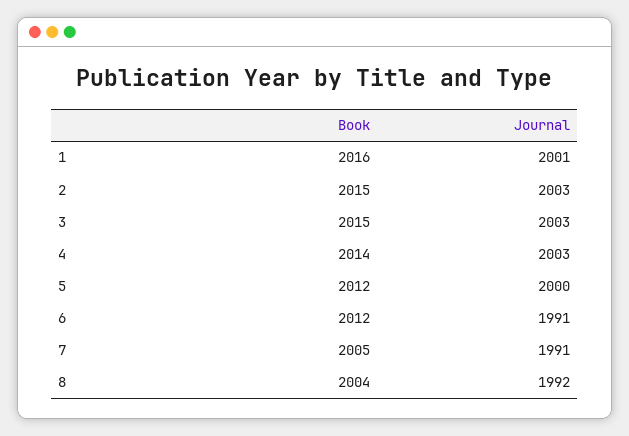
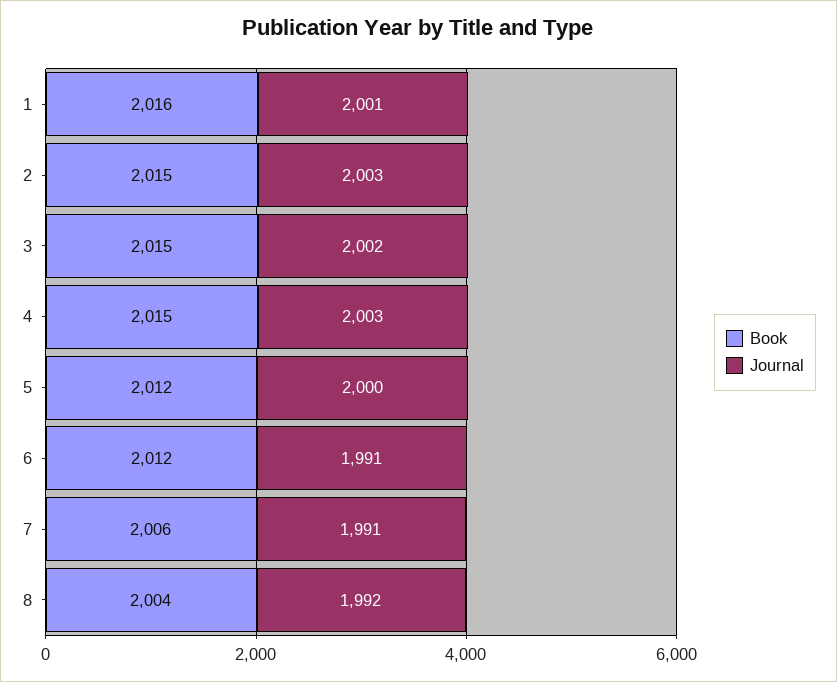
Journal, 3: 2003 -> 2002
Book, 4: 2014 -> 2015
Book, 7: 2005 -> 2006

